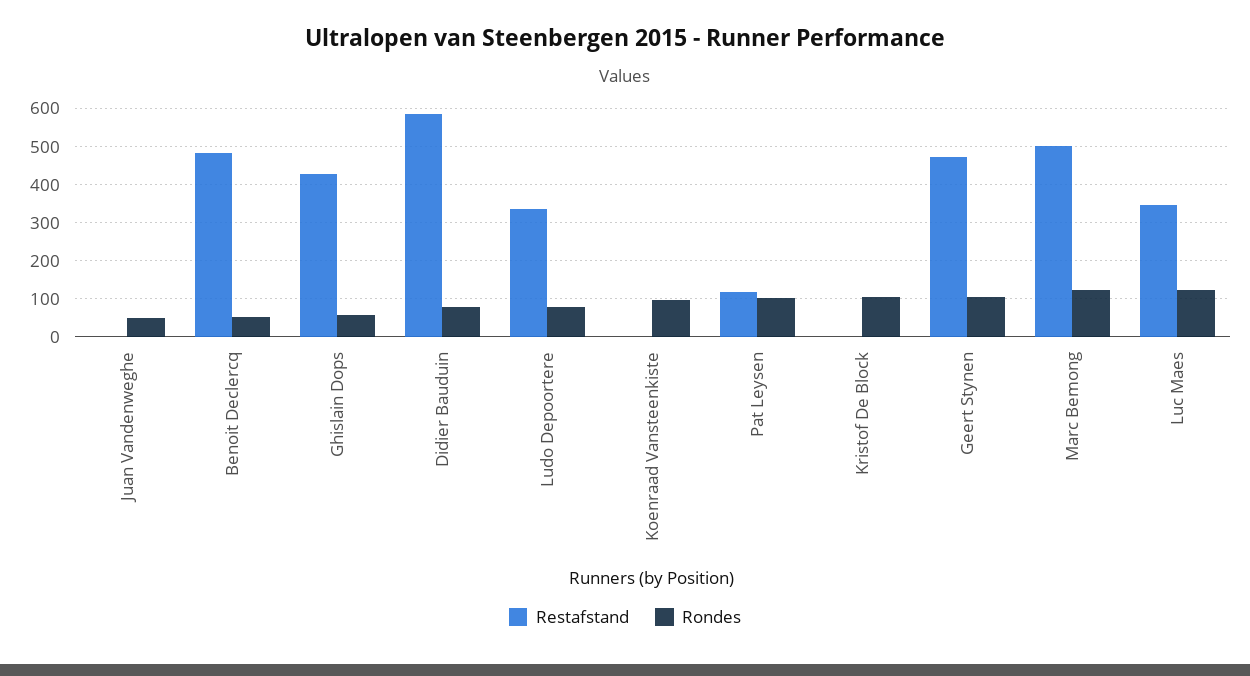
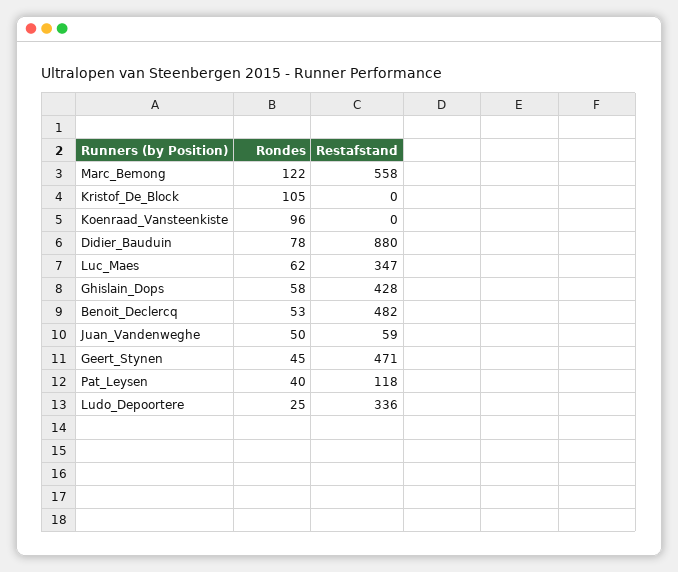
Restafstand, Juan Vandenweghe: 0 -> 59
Restafstand, Didier Bauduin: 580 -> 880
Rondes, Ludo Depoortere: 80 -> 25
Rondes, Pat Leysen: 100 -> 40
Rondes, Geert Stynen: 100 -> 45
Restafstand, Marc Bemong: 500 -> 558
Rondes, Luc Maes: 120 -> 62

